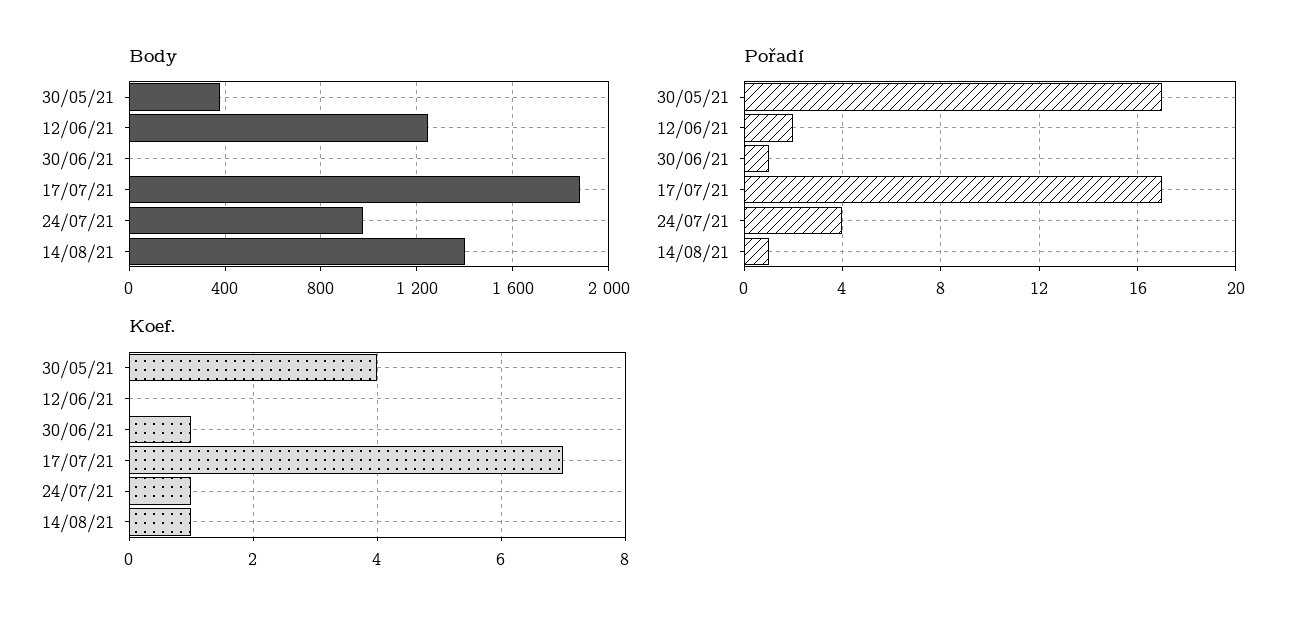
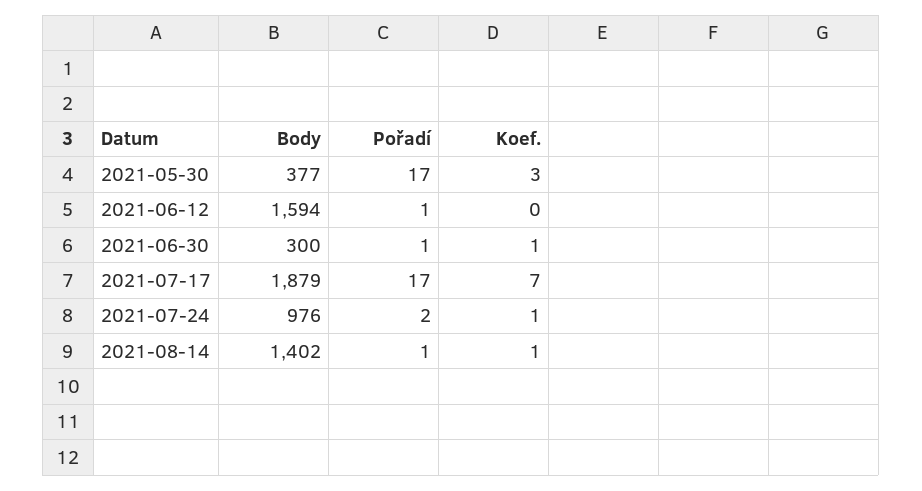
Body, 12/06/21: 1250 -> 1594
Body, 30/06/21: 0 -> 300
Pořadí, 12/06/21: 2 -> 1
Pořadí, 24/07/21: 4 -> 2
Koef., 30/05/21: 4 -> 3

